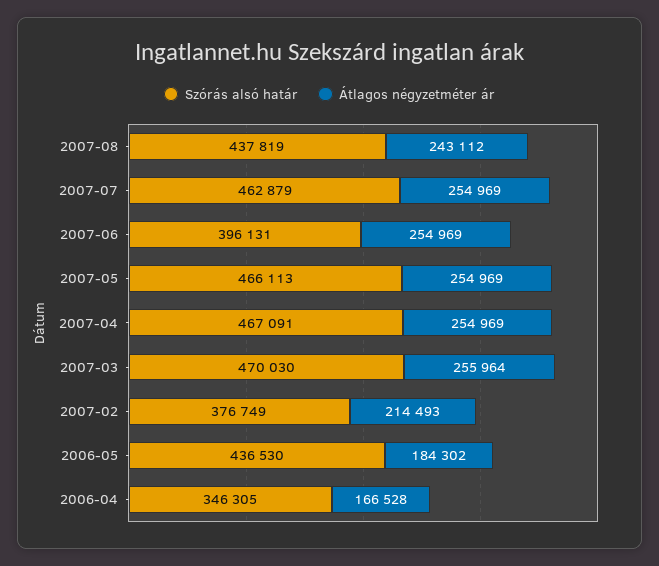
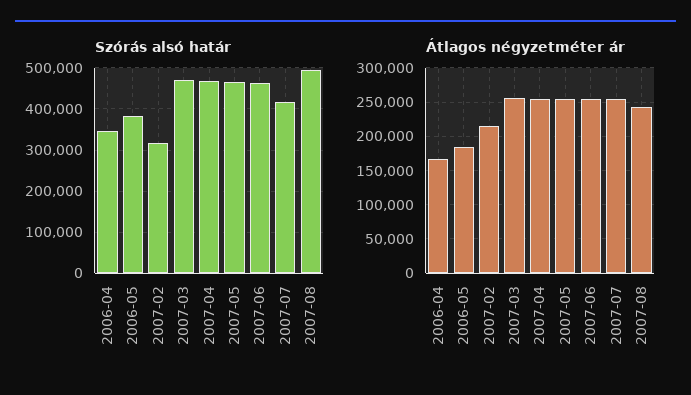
Szórás alsó határ, 2007-08: 437819 -> 500000
Szórás alsó határ, 2007-07: 462879 -> 420000
Szórás alsó határ, 2007-06: 396131 -> 460000
Szórás alsó határ, 2007-02: 376749 -> 320000
Szórás alsó határ, 2006-05: 436530 -> 380000

